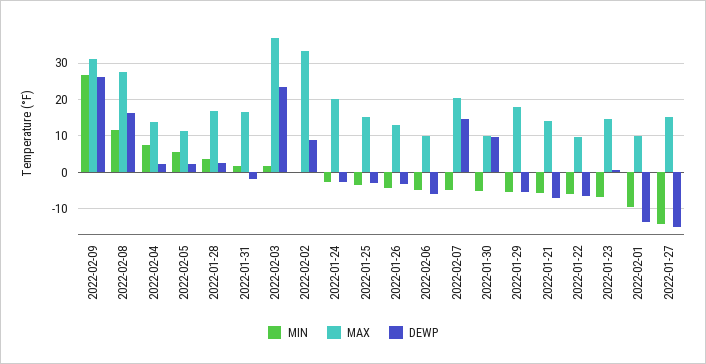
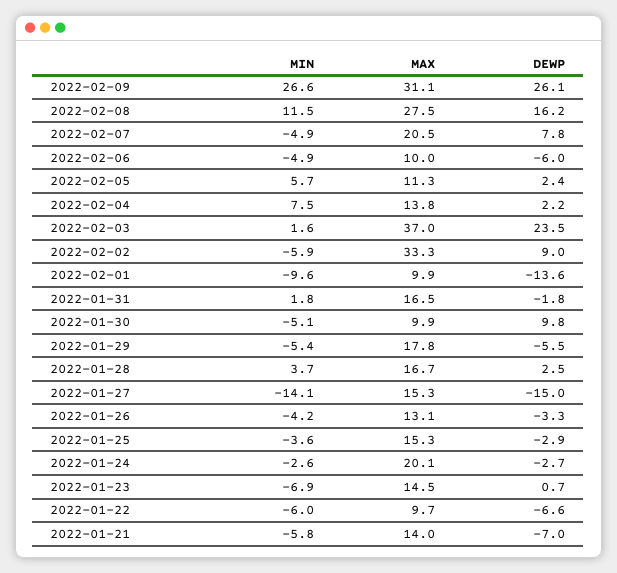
MIN, 2022-02-02: 0 -> -5.9
DEWP, 2022-02-07: 14 -> 7.8

